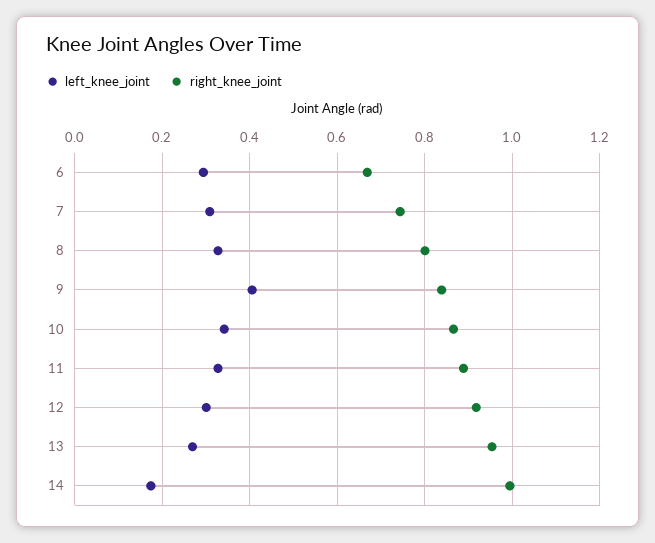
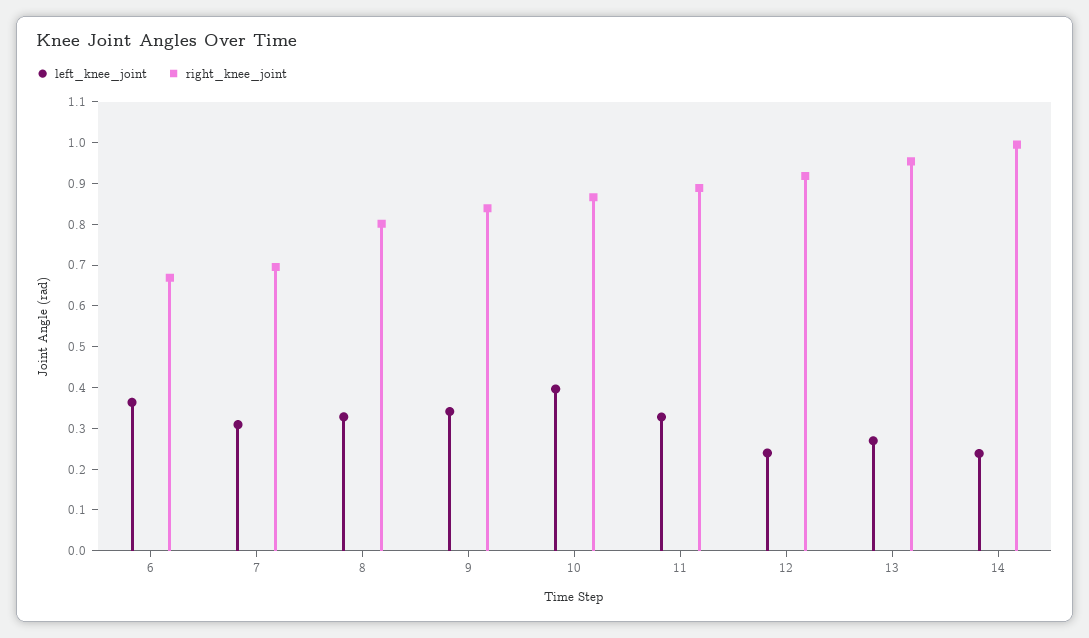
left_knee_joint, 6: 0.3 -> 0.36
right_knee_joint, 7: 0.74 -> 0.7
left_knee_joint, 9: 0.4 -> 0.34
left_knee_joint, 10: 0.34 -> 0.4
left_knee_joint, 12: 0.3 -> 0.24
left_knee_joint, 14: 0.18 -> 0.24

